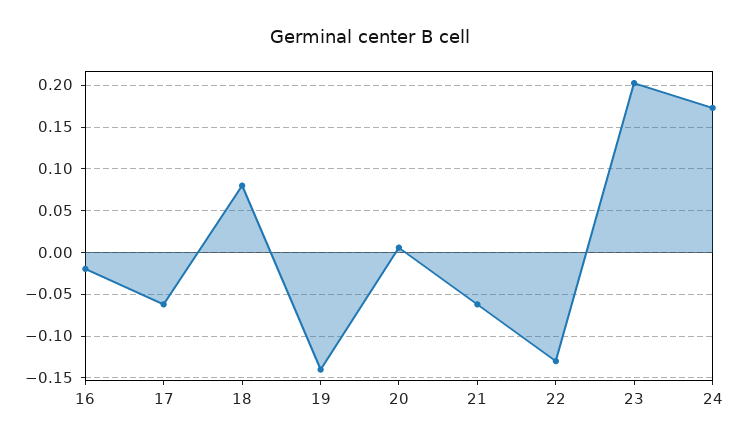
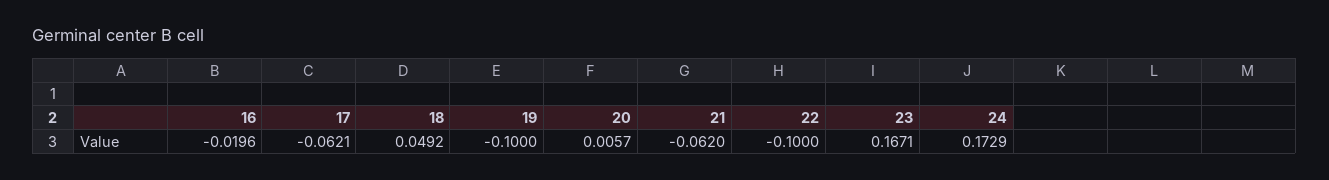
18: 0.08 -> 0.0492
19: -0.14 -> -0.1
22: -0.13 -> -0.1
23: 0.2 -> 0.1671

